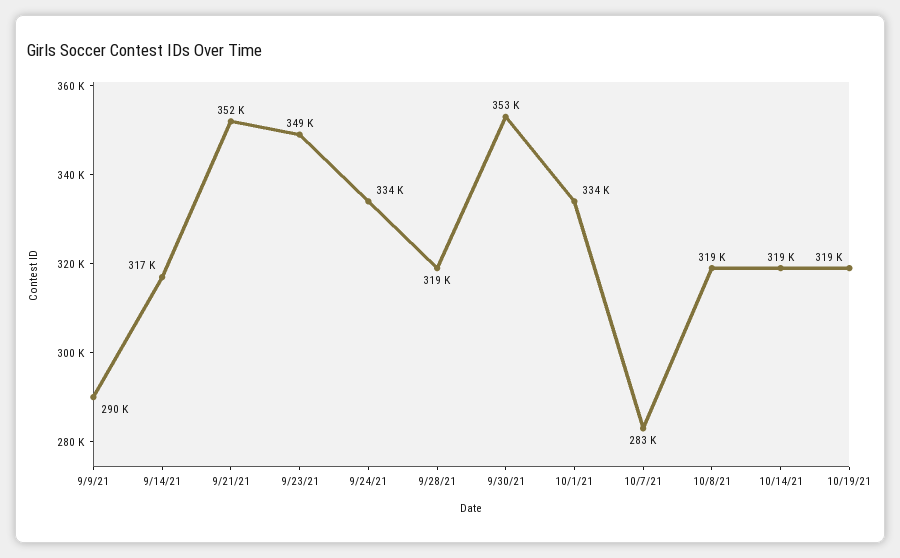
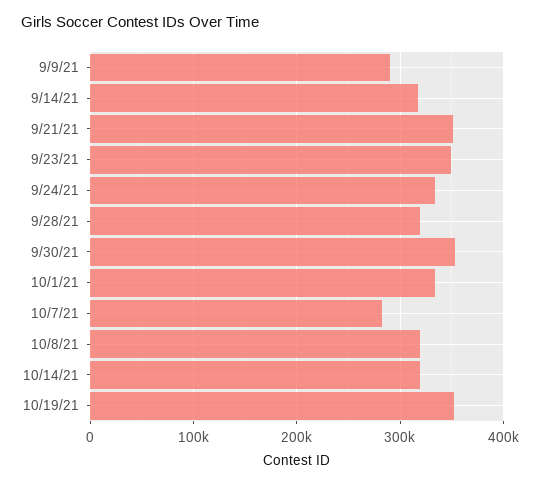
10/19/21: 319000 -> 350000

